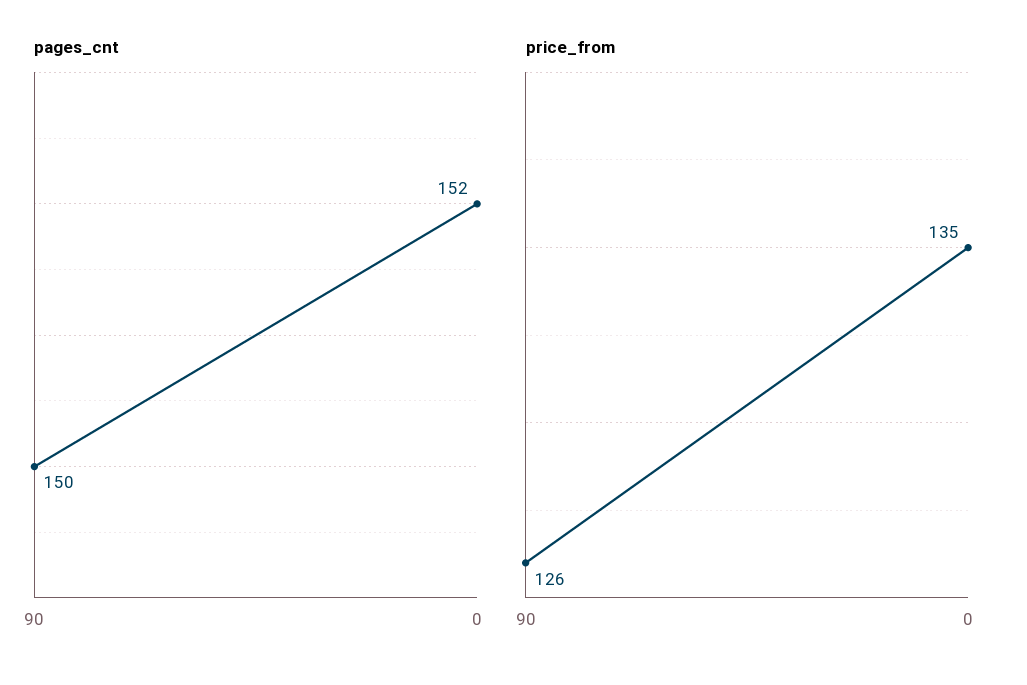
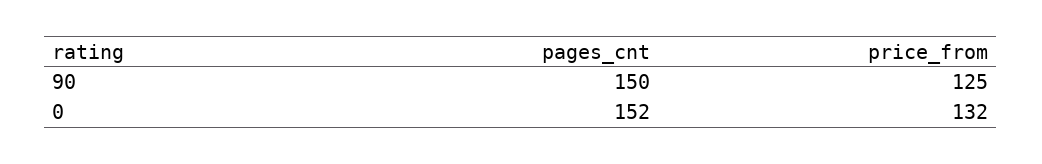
price_from, 90: 126 -> 125
price_from, 0: 135 -> 132

